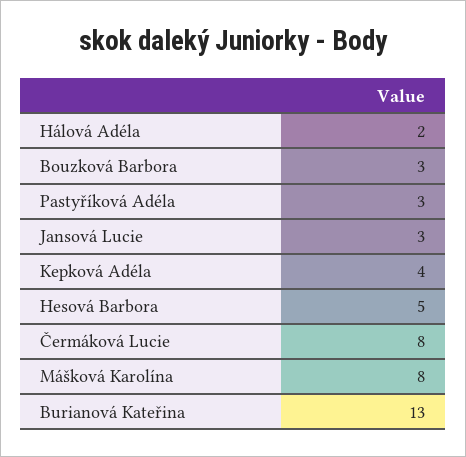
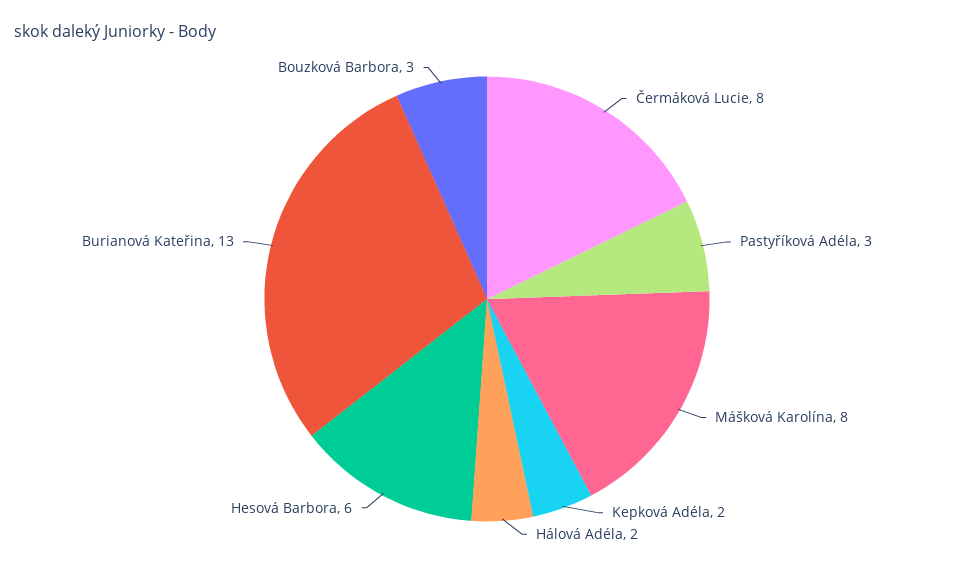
Jansová Lucie: 3 -> none
Kepková Adéla: 4 -> 2
Hesová Barbora: 5 -> 6

